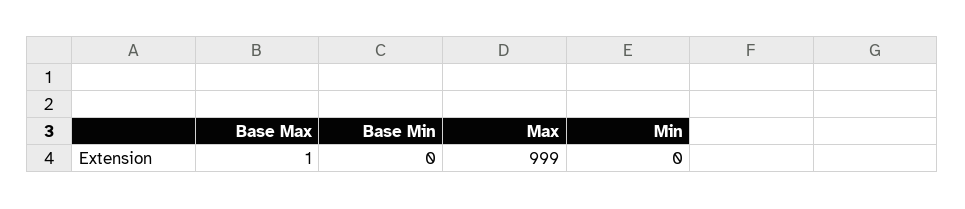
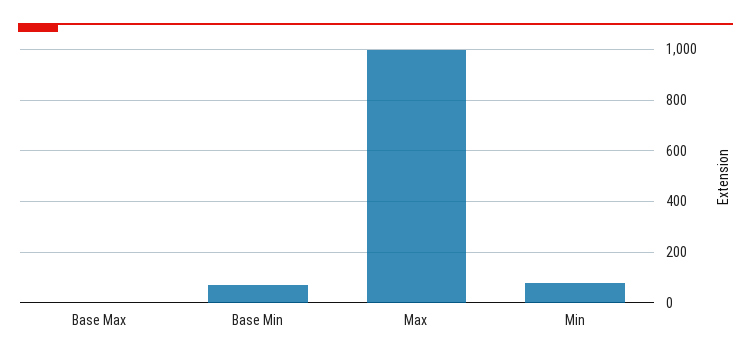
Base Min: 0 -> 75
Min: 0 -> 75

